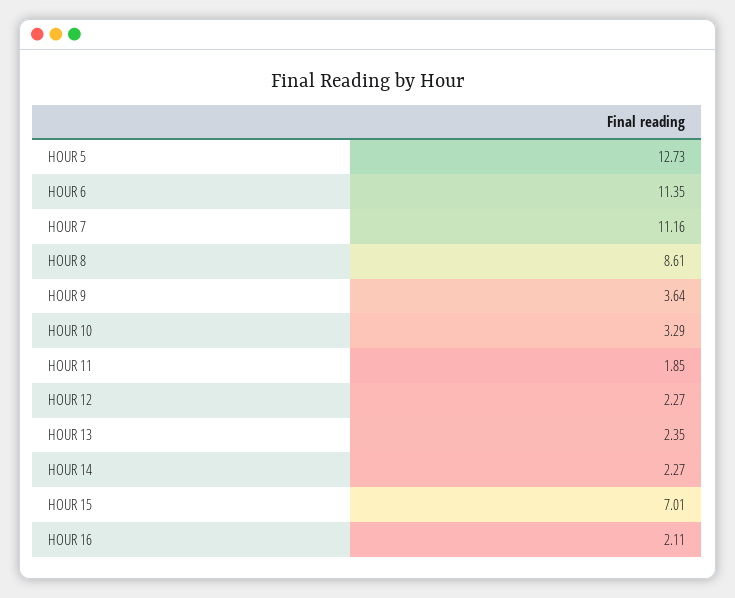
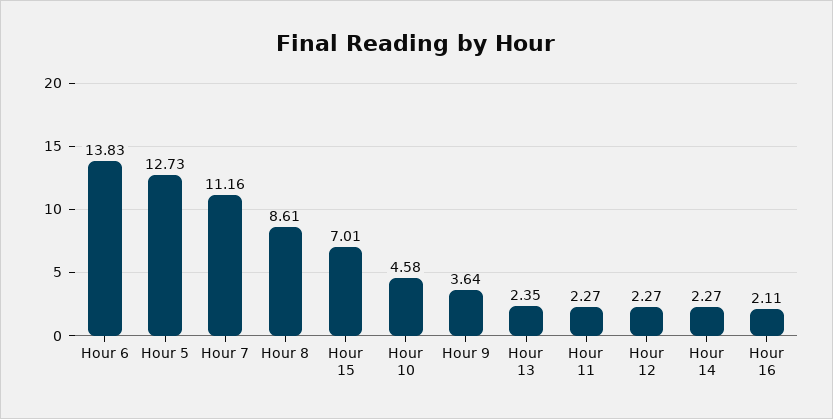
HOUR 6: 11.35 -> 13.83
HOUR 10: 3.29 -> 4.58
HOUR 11: 1.85 -> 2.27

